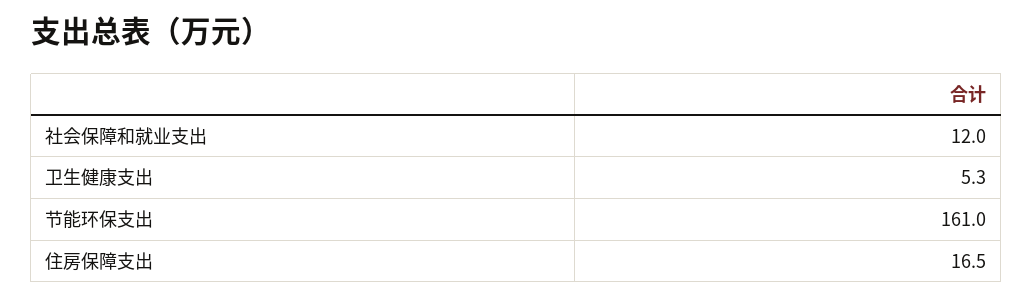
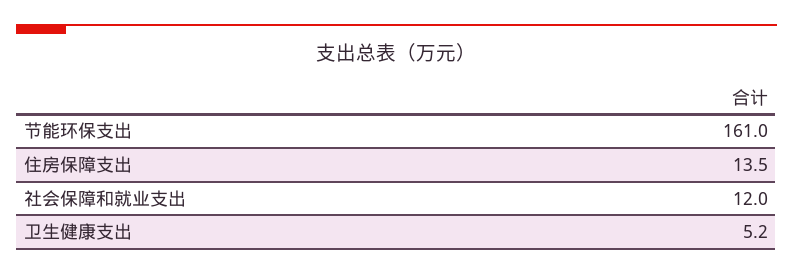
卫生健康支出: 5.3 -> 5.2
住房保障支出: 16.5 -> 13.5

